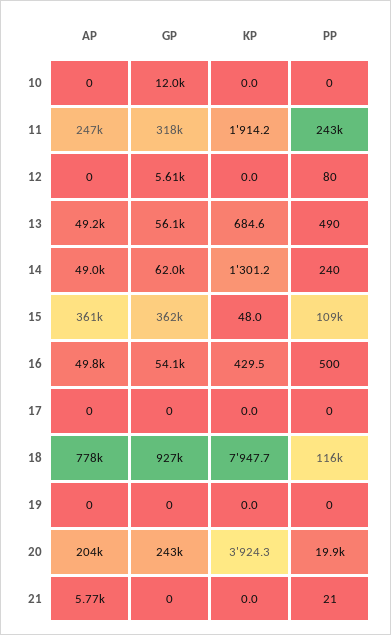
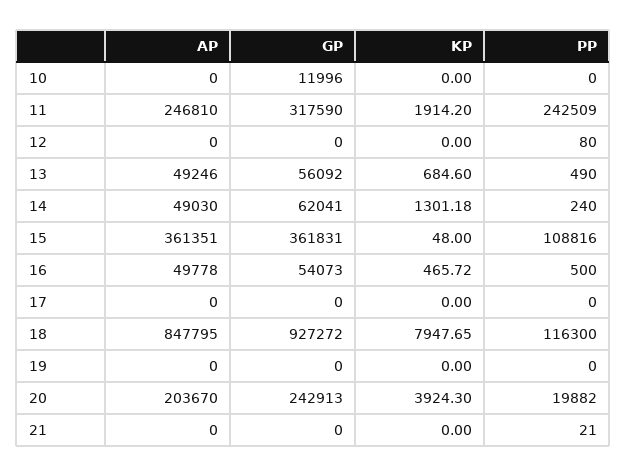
GP, 12: 5610 -> 0
KP, 16: 429.5 -> 465.72
AP, 18: 778000 -> 847795
AP, 21: 5770 -> 0

